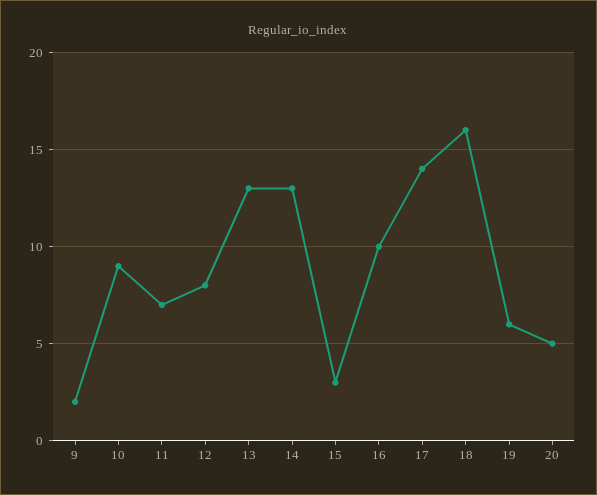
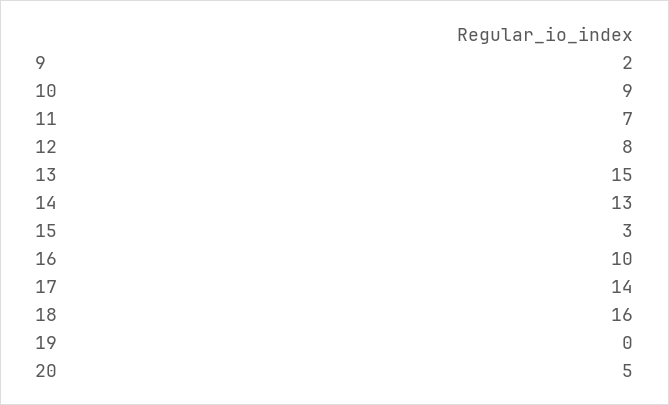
13: 13 -> 15
19: 6 -> 0

